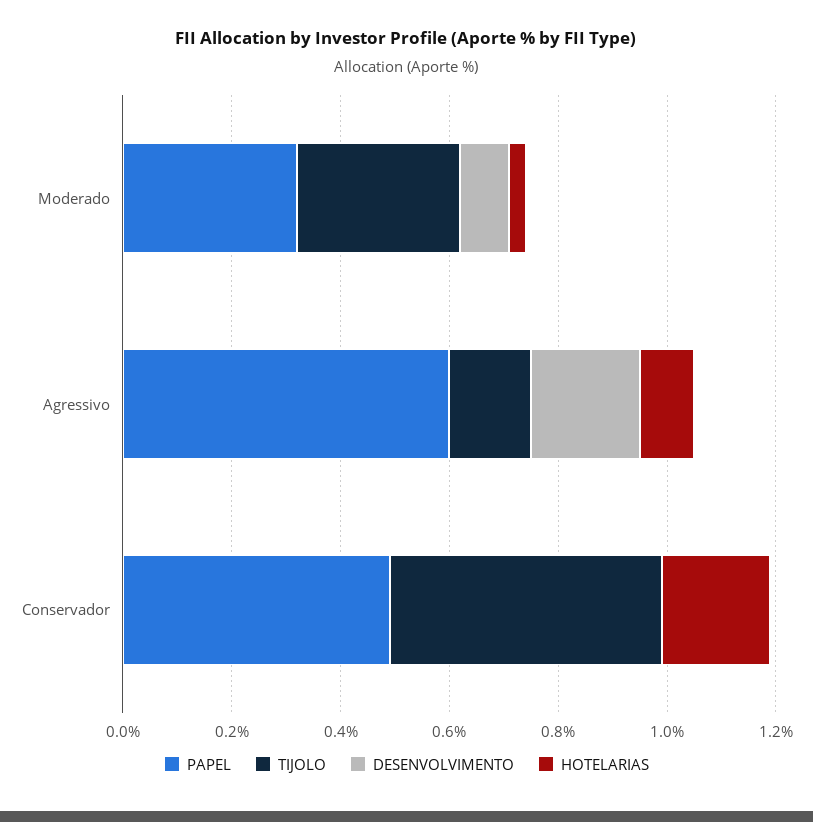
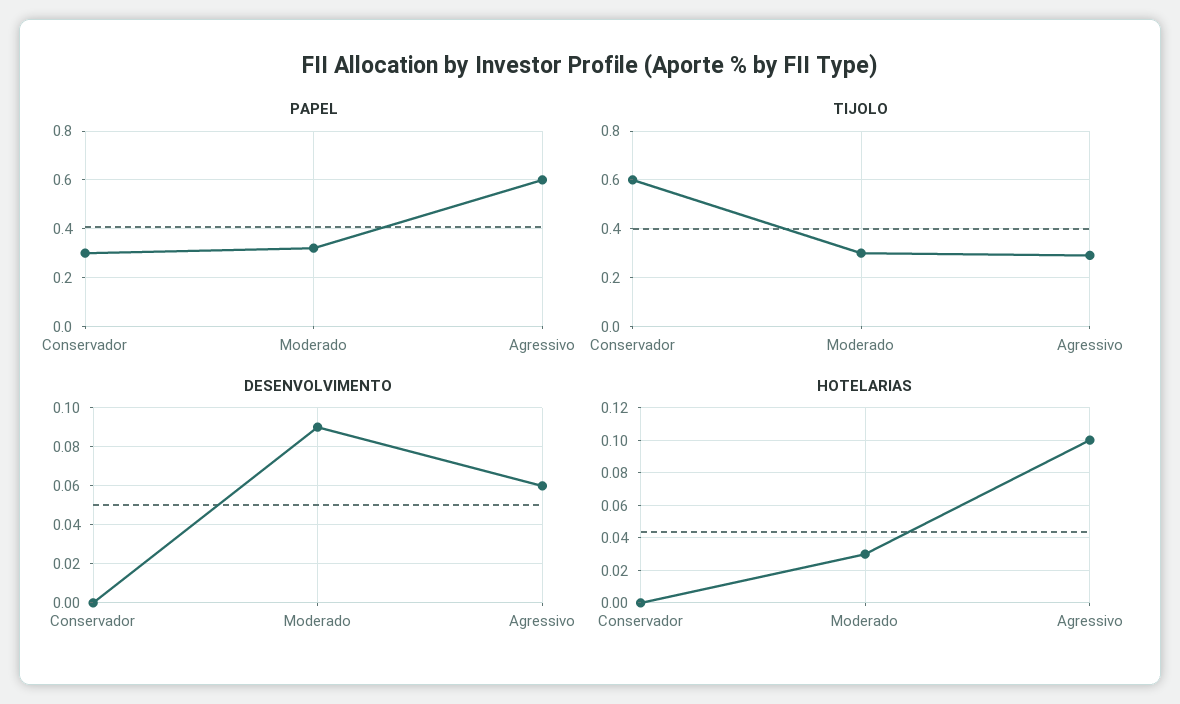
TIJOLO, Agressivo: 0.15 -> 0.3
DESENVOLVIMENTO, Agressivo: 0.2 -> 0.06
PAPEL, Conservador: 0.5 -> 0.3
TIJOLO, Conservador: 0.5 -> 0.6
HOTELARIAS, Conservador: 0.2 -> 0

